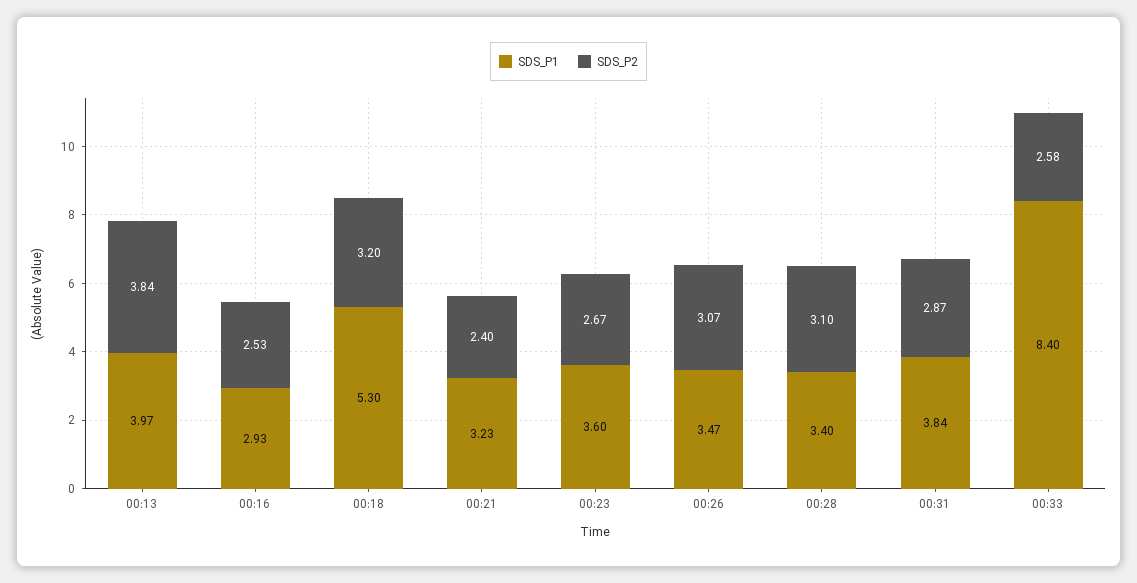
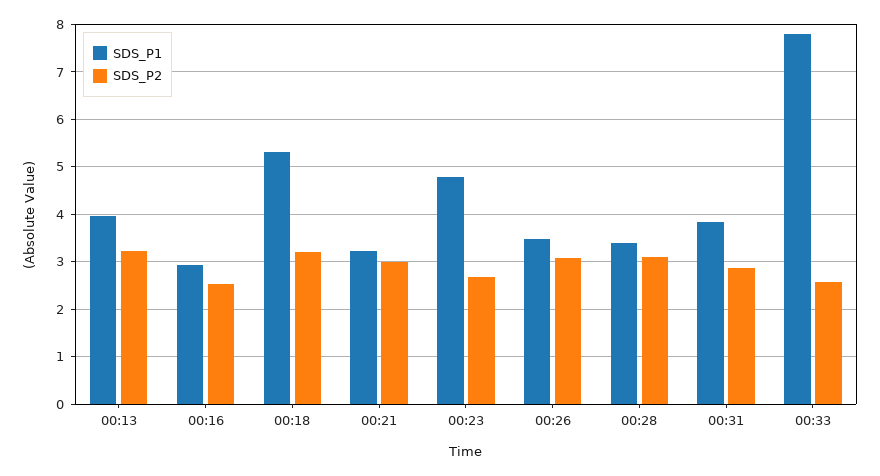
SDS_P2, 00:13: 3.84 -> 3.2
SDS_P2, 00:21: 2.4 -> 3
SDS_P1, 00:23: 3.6 -> 4.8
SDS_P1, 00:33: 8.4 -> 7.8

